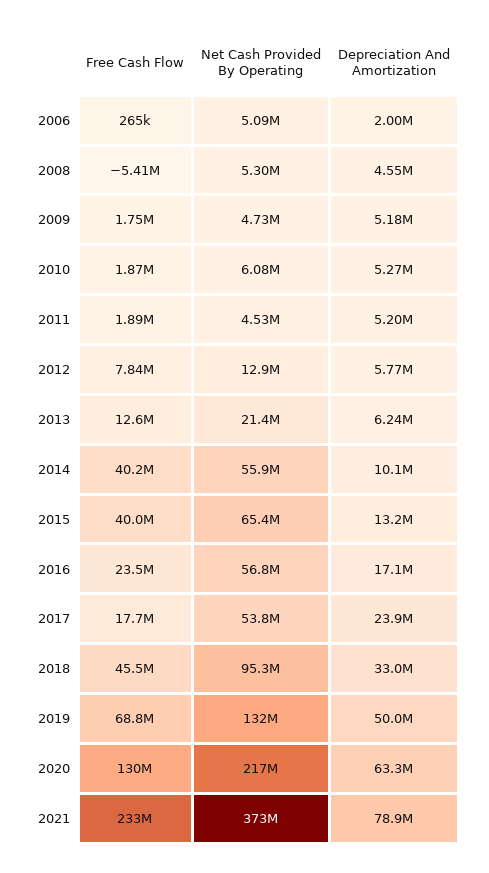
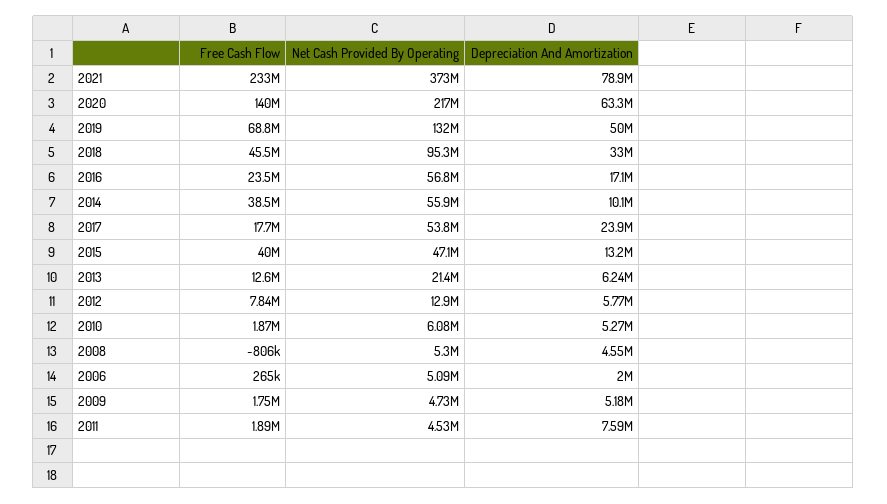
Free Cash Flow, 2008: -5410000 -> -806000
Depreciation And Amortization, 2011: 5200000 -> 7590000
Free Cash Flow, 2014: 40200000 -> 38500000
Net Cash Provided By Operating, 2015: 65400000 -> 47100000
Free Cash Flow, 2020: 130000000 -> 140000000

